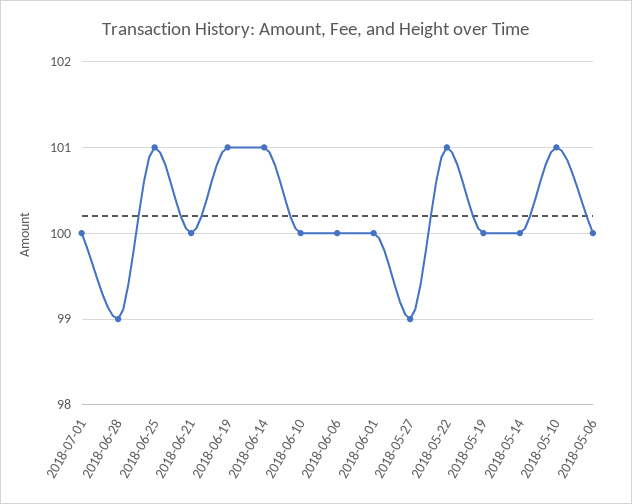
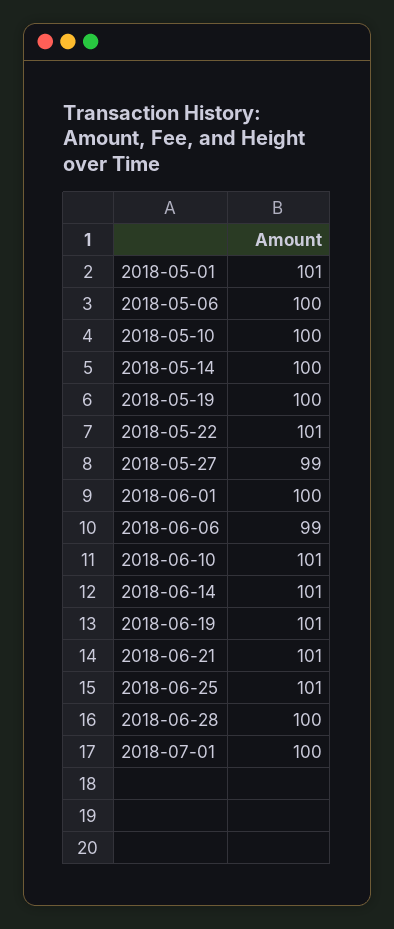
2018-06-28: 99 -> 100
2018-06-21: 100 -> 101
2018-06-10: 100 -> 101
2018-06-06: 100 -> 99
2018-05-10: 101 -> 100
2018-05-01: none -> 101

